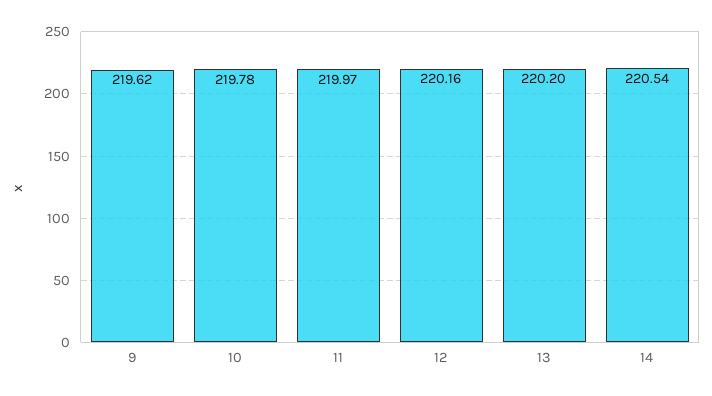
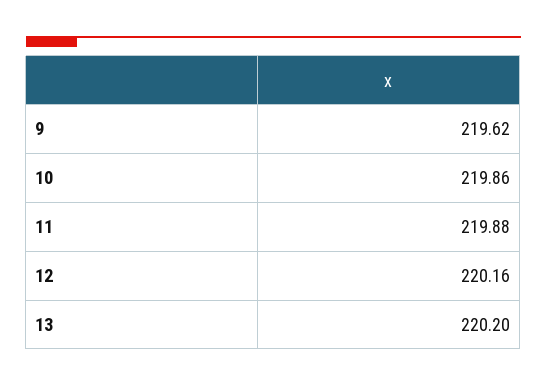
10: 219.78 -> 219.86
11: 219.97 -> 219.88
14: 220.54 -> none

